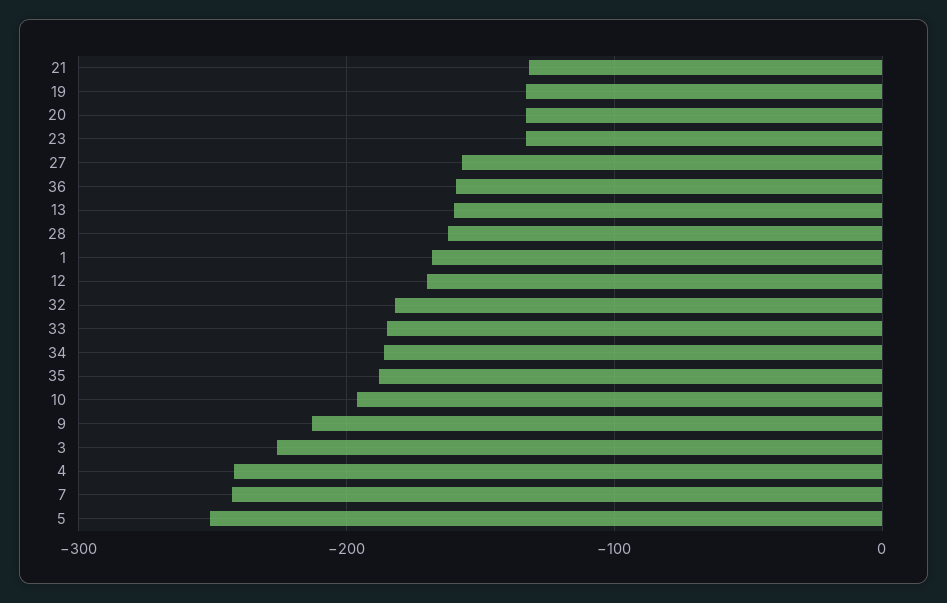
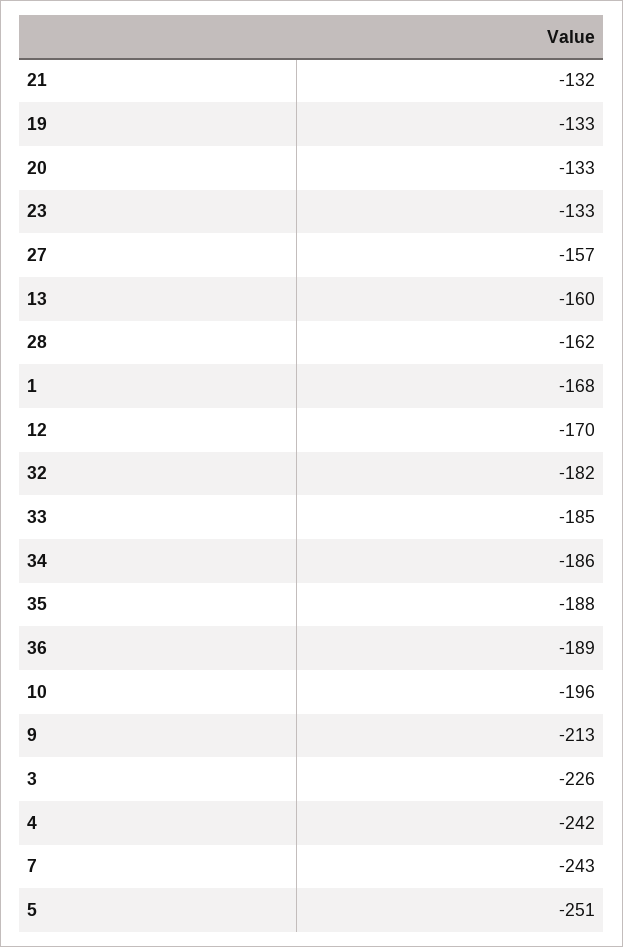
36: -160 -> -189

